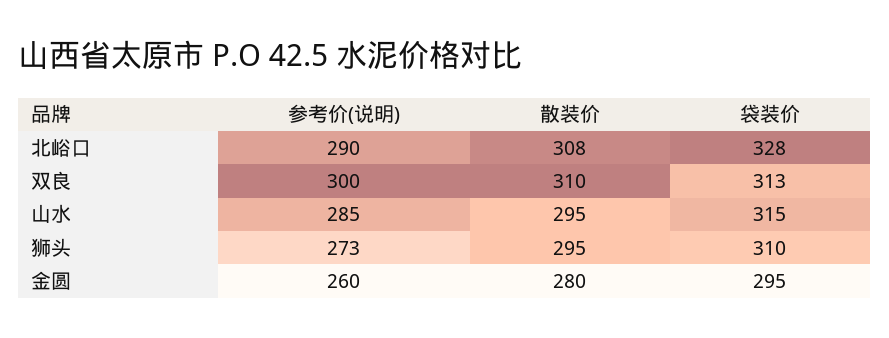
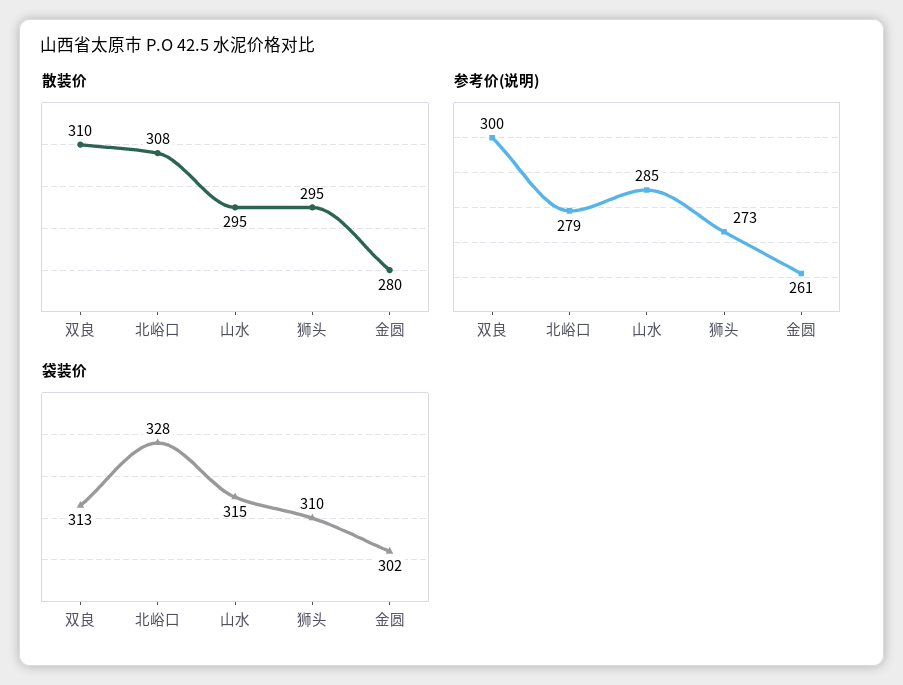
参考价(说明), 北峪口: 290 -> 279
参考价(说明), 金圆: 260 -> 261
袋装价, 金圆: 295 -> 302

